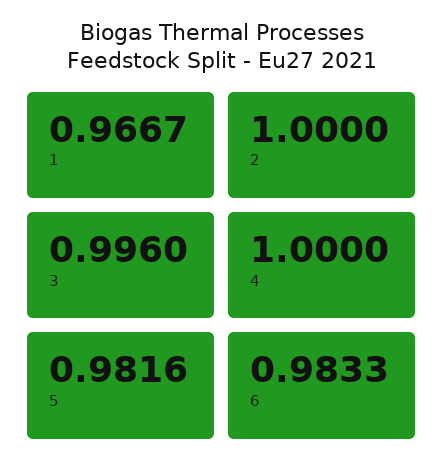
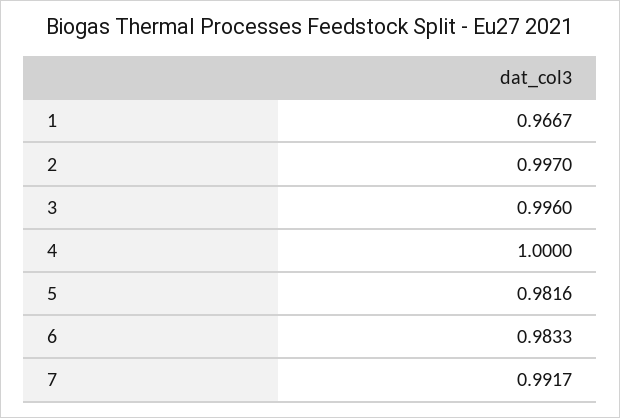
2: 1 -> 0.997
7: none -> 0.9917

